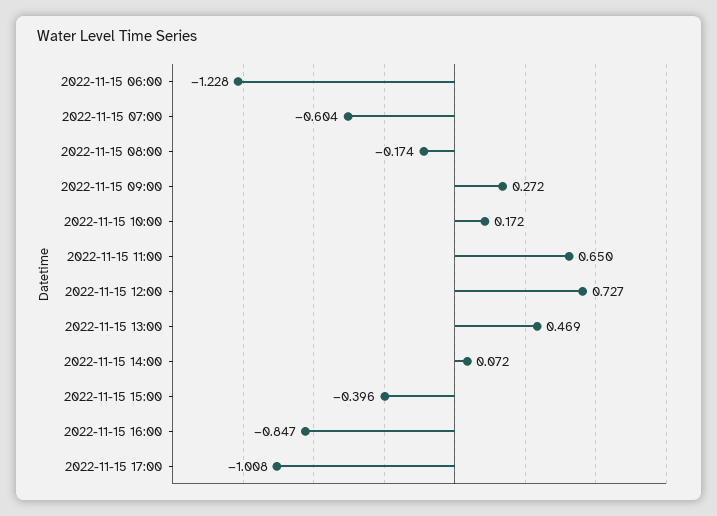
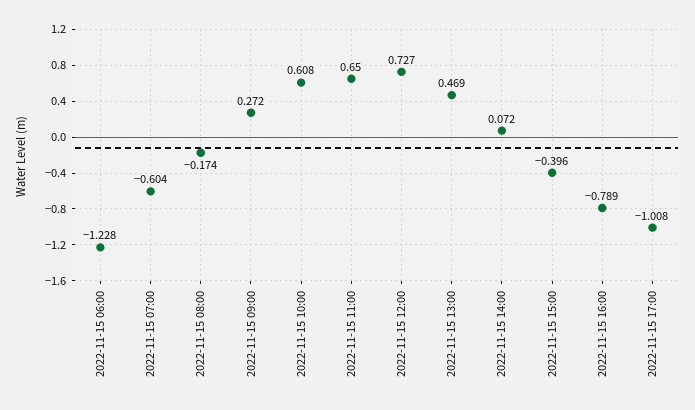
2022-11-15 10:00: 0.172 -> 0.608
2022-11-15 16:00: -0.847 -> -0.789

